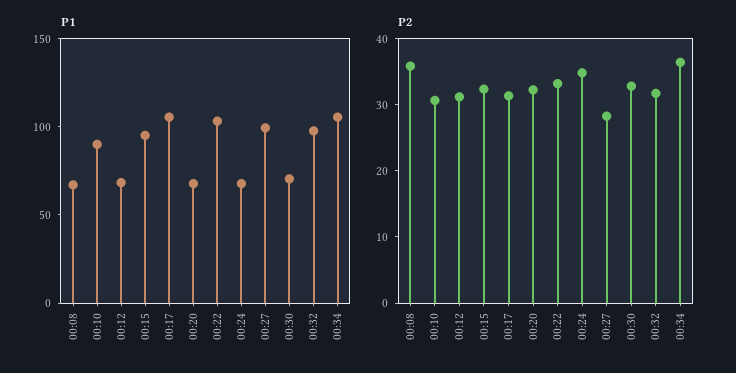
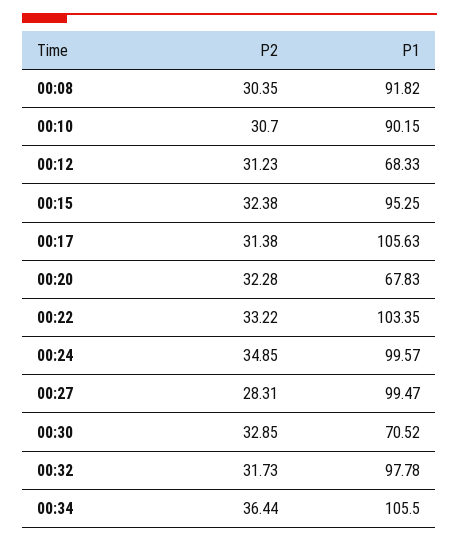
P1, 00:08: 70 -> 91.82
P1, 00:24: 70 -> 99.57
P2, 00:08: 36 -> 30.35

